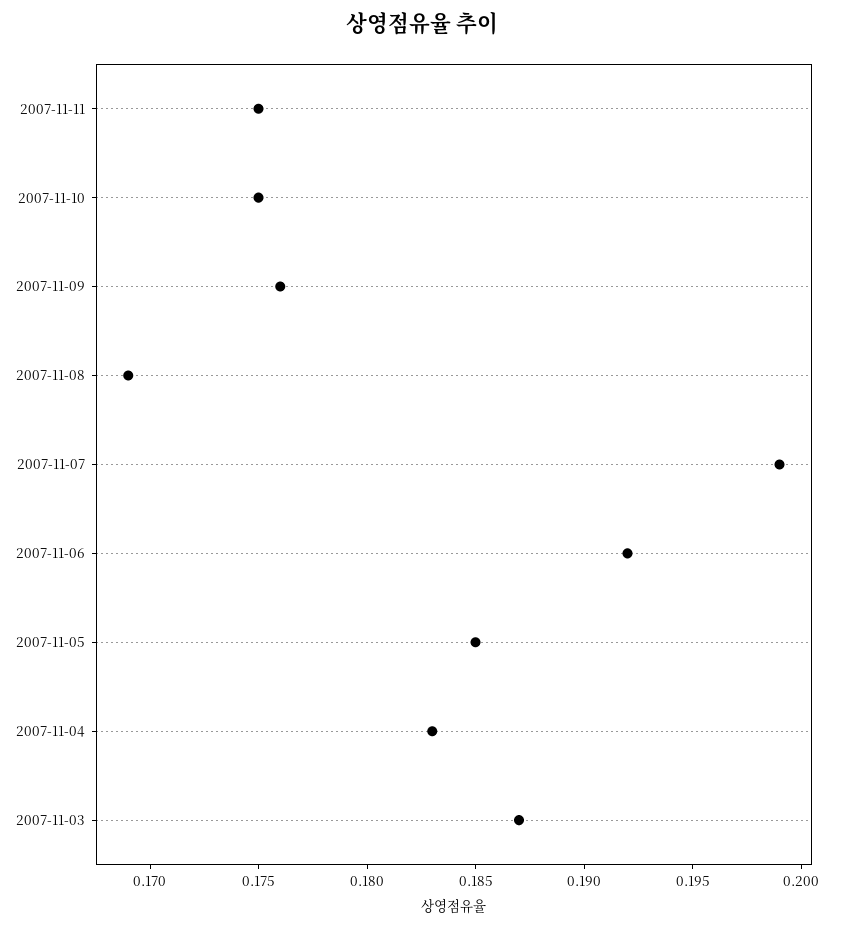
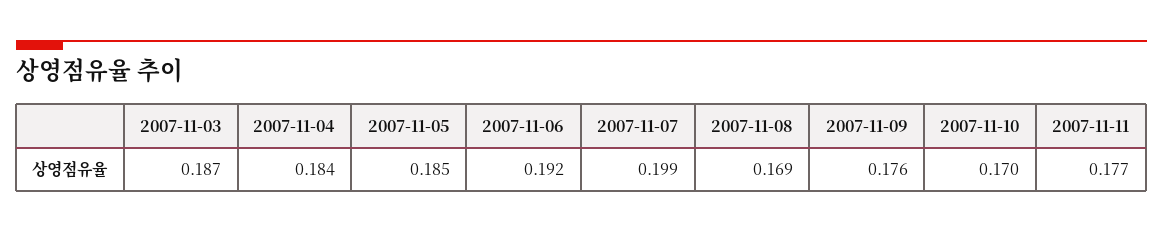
2007-11-11: 0.175 -> 0.177
2007-11-10: 0.175 -> 0.17
2007-11-04: 0.183 -> 0.184

